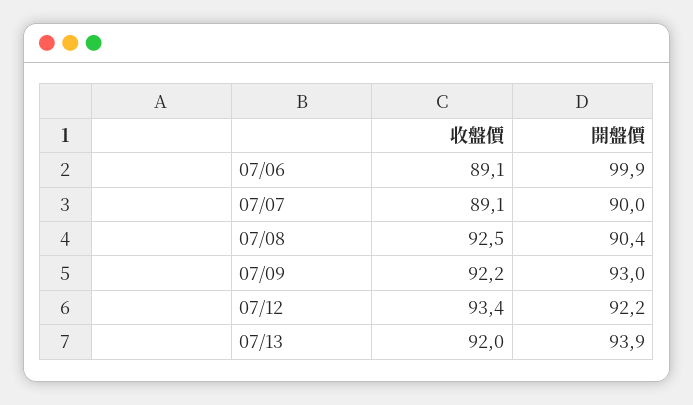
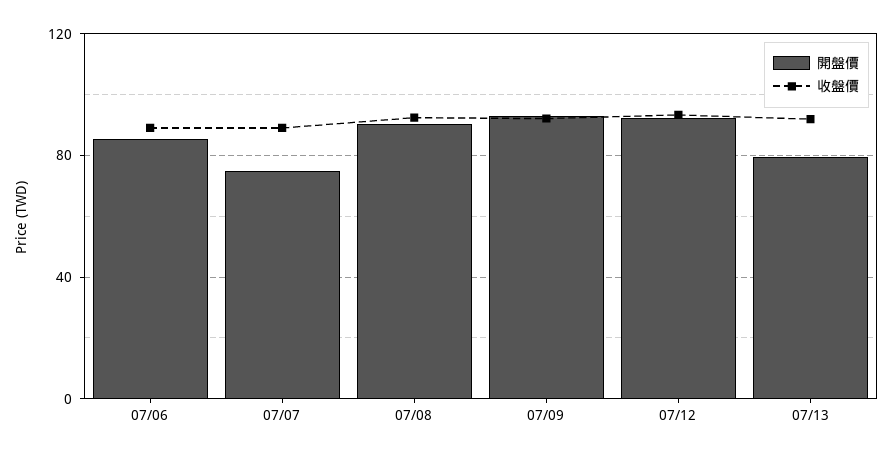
開盤價, 07/06: 99.9 -> 85
開盤價, 07/07: 90 -> 75
開盤價, 07/13: 93.9 -> 80

